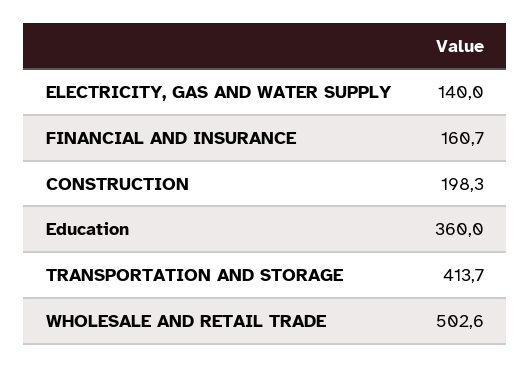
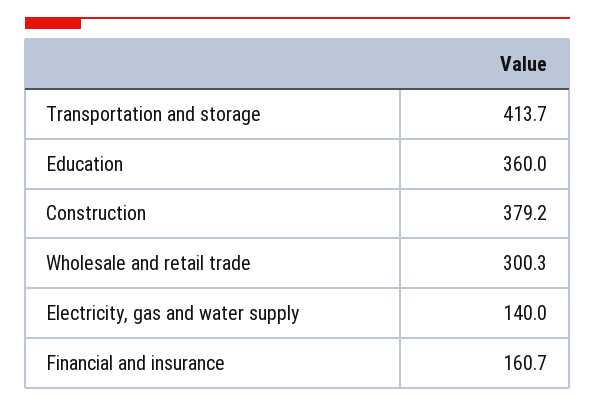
CONSTRUCTION: 198.3 -> 379.2
WHOLESALE AND RETAIL TRADE: 502.6 -> 300.3

